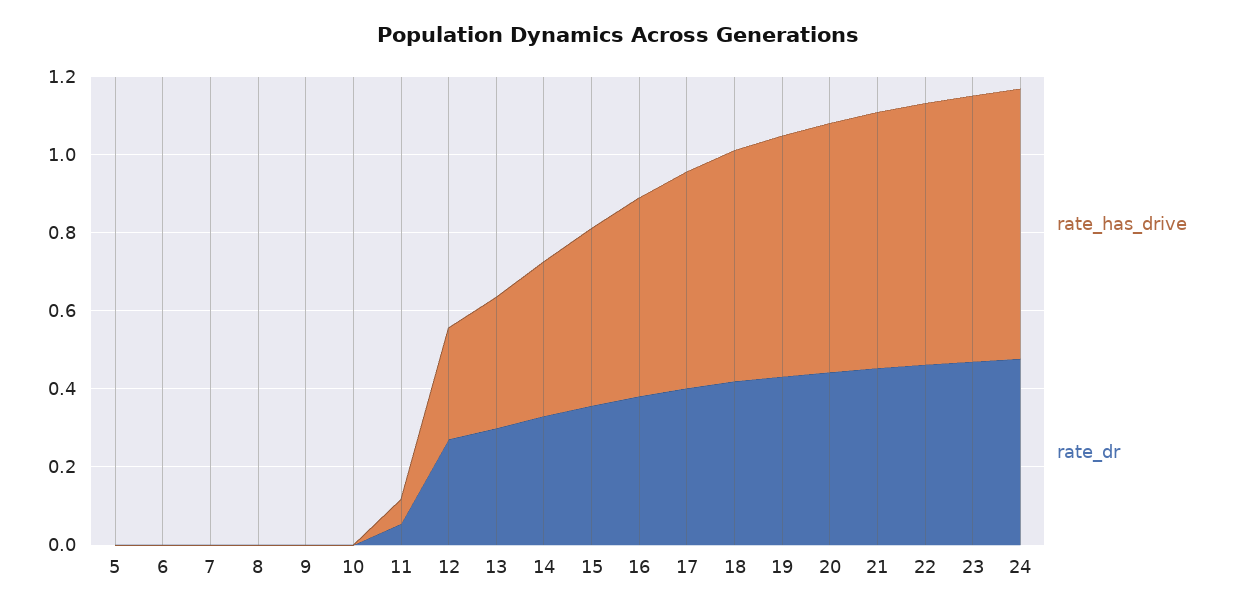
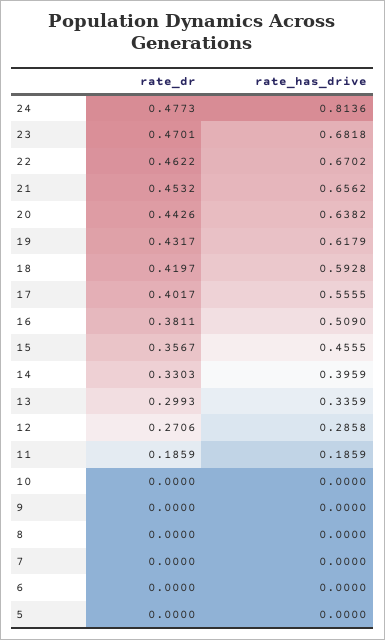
rate_has_drive, 11: 0.05 -> 0.1859
rate_dr, 11: 0.05 -> 0.1859
rate_has_drive, 24: 0.7 -> 0.8136

